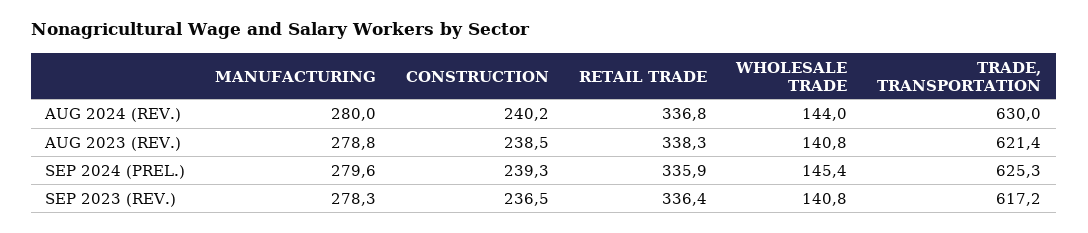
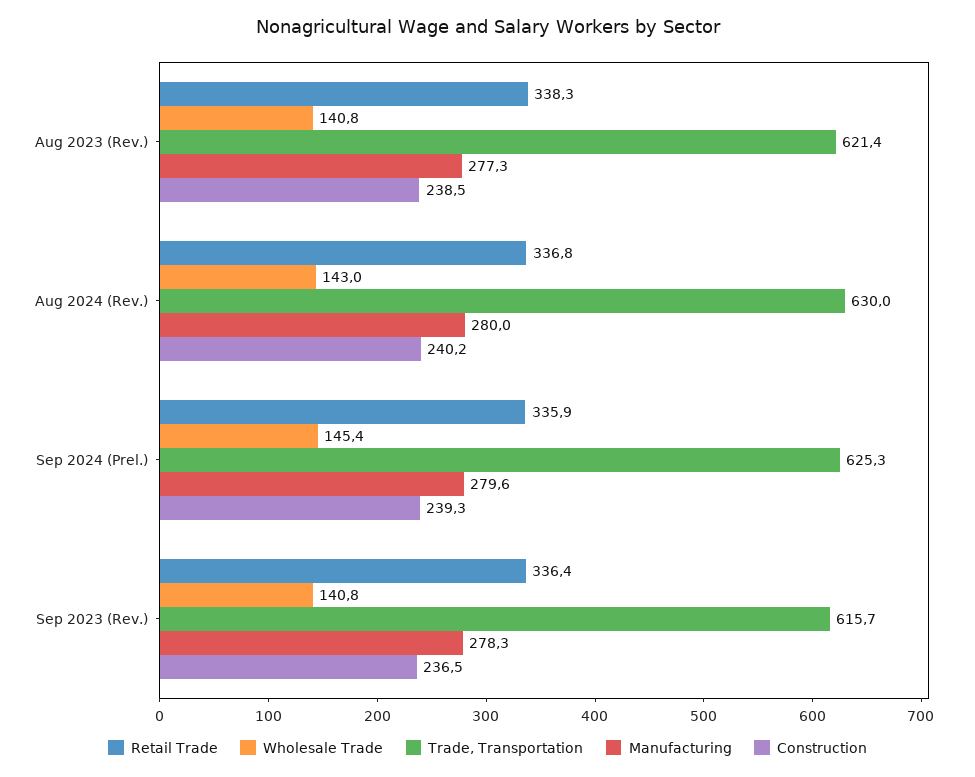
WHOLESALE TRADE, AUG 2024 (REV.): 144 -> 143
MANUFACTURING, AUG 2023 (REV.): 278.8 -> 277.3
TRADE, TRANSPORTATION, SEP 2023 (REV.): 617.2 -> 615.7

